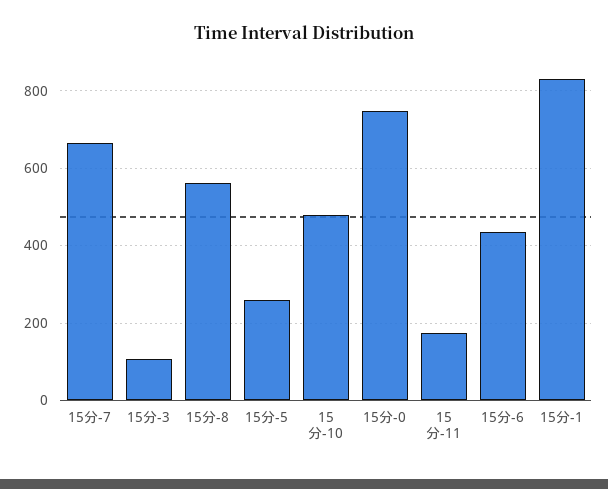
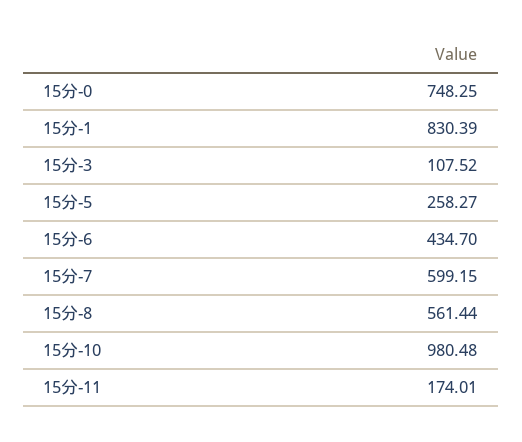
15分-7: 660 -> 599.15
15分-10: 480 -> 980.48

